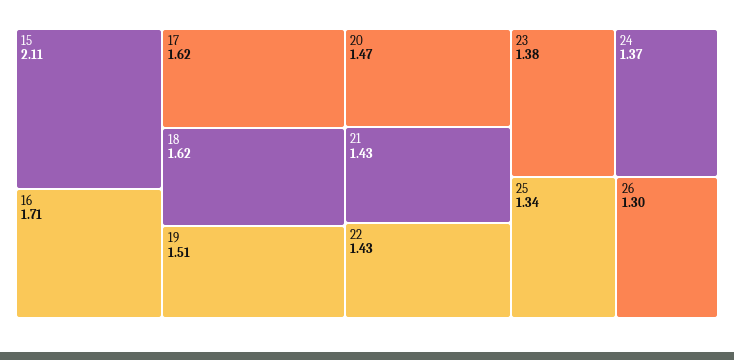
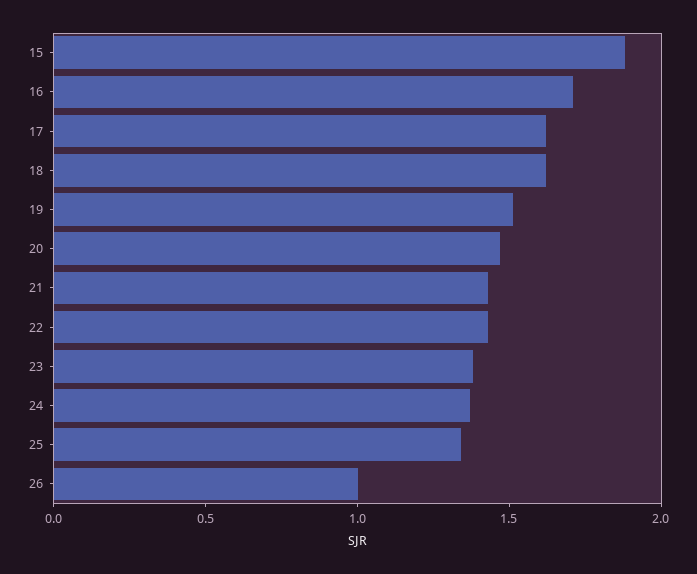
15: 2.11 -> 1.9
26: 1.3 -> 1

